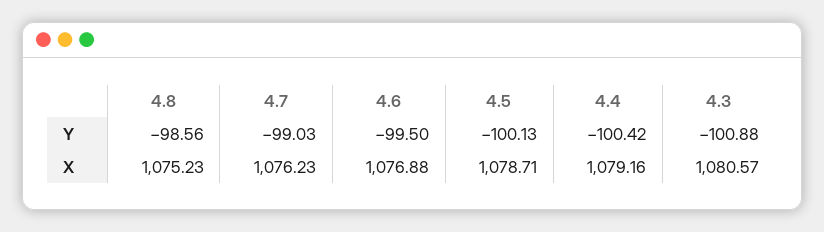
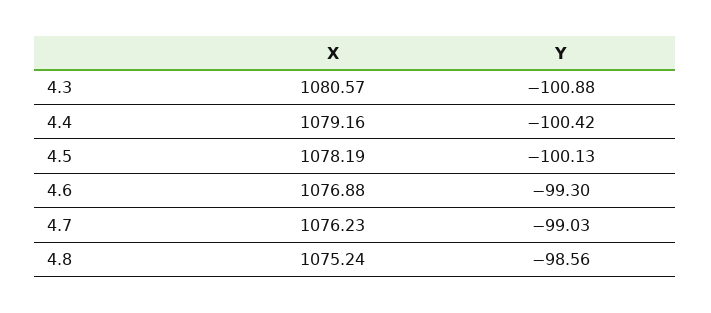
4.6, Y: -99.5 -> -99.3
4.8, X: 1075.23 -> 1075.24
4.5, X: 1078.71 -> 1078.19

